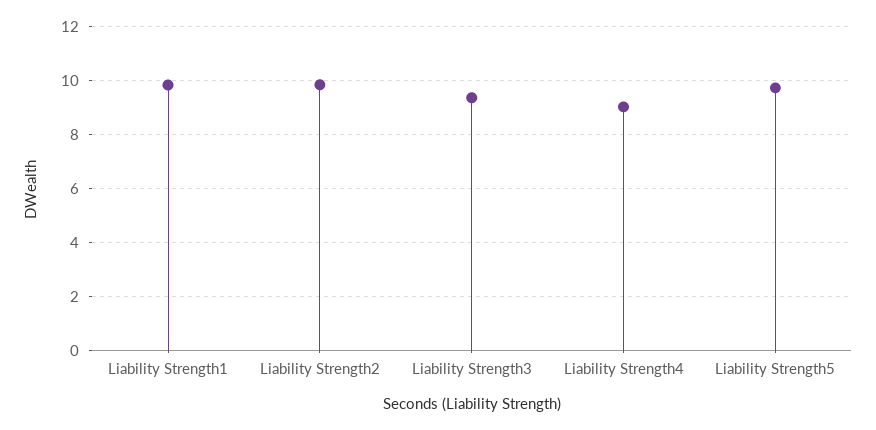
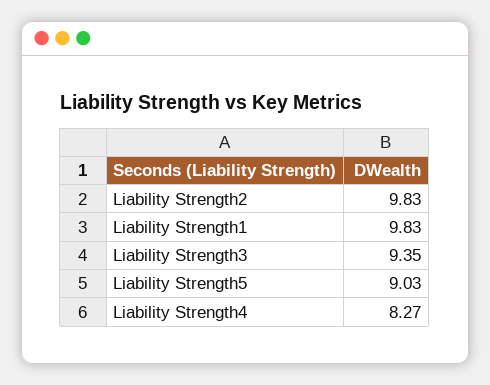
Liability Strength4: 9 -> 8.27
Liability Strength5: 9.75 -> 9.03

